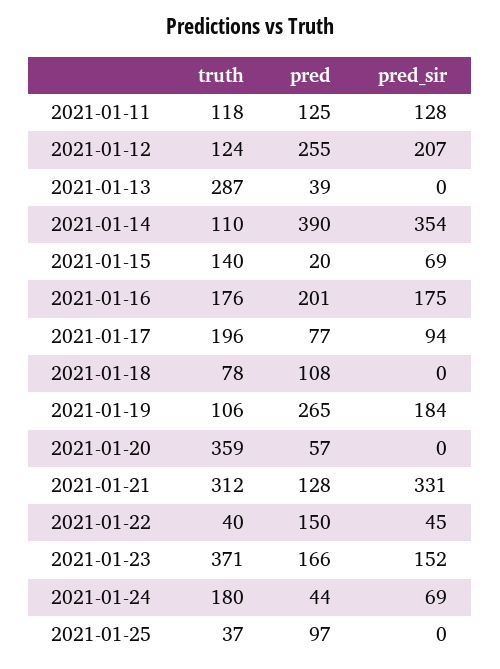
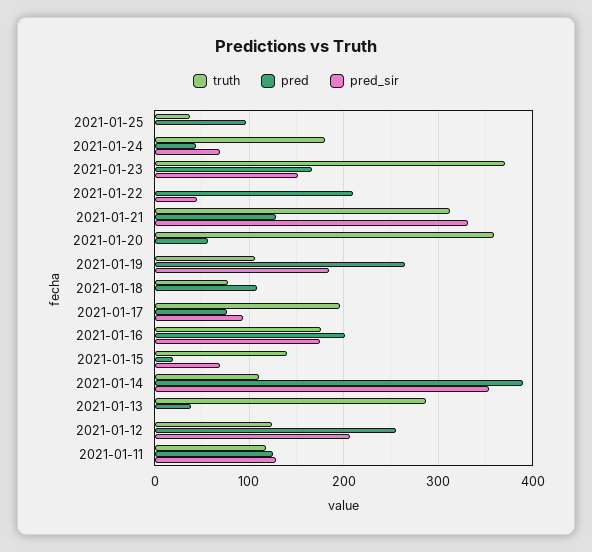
truth, 2021-01-22: 40 -> 0
pred, 2021-01-22: 150 -> 210

